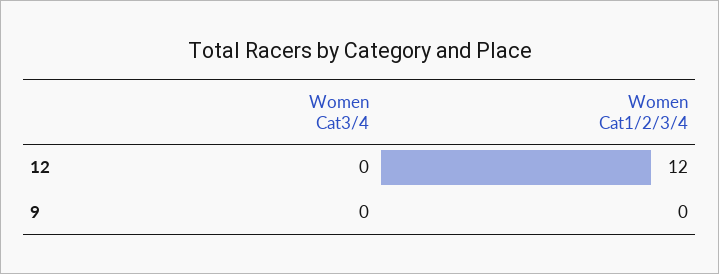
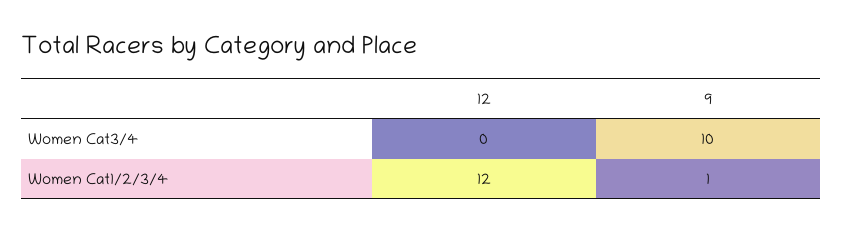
Women Cat3/4, 9: 0 -> 10
Women Cat1/2/3/4, 9: 0 -> 1

